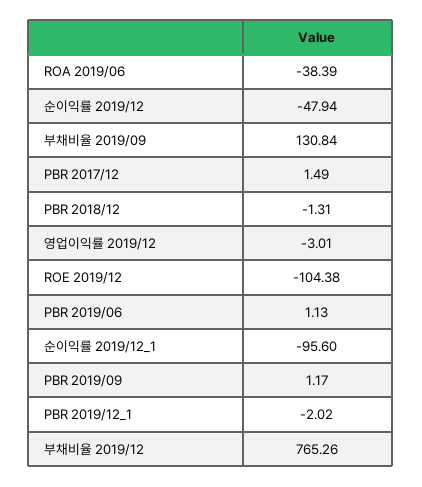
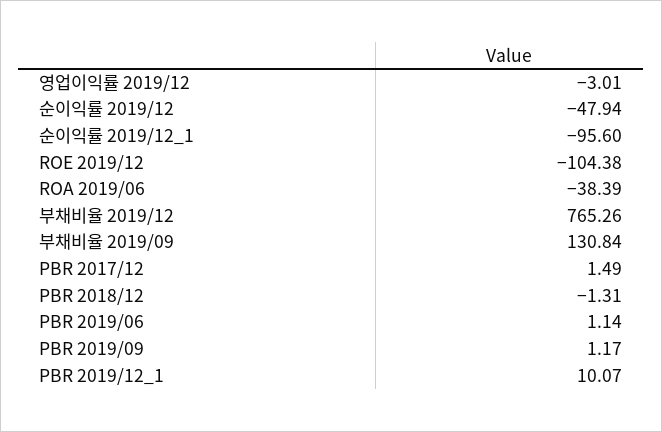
PBR 2019/06: 1.13 -> 1.14
PBR 2019/12_1: -2.02 -> 10.07

